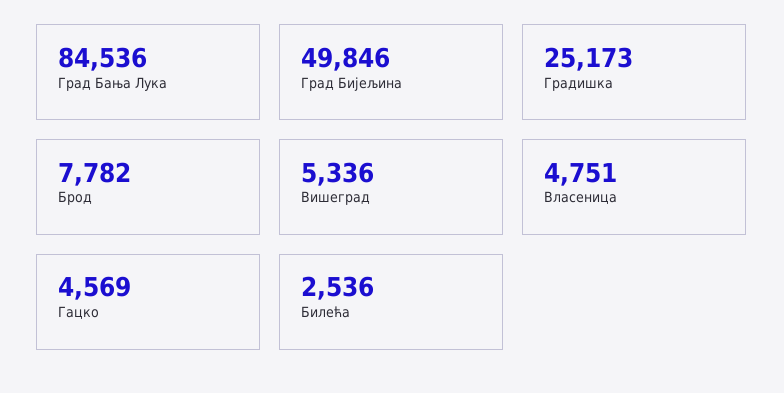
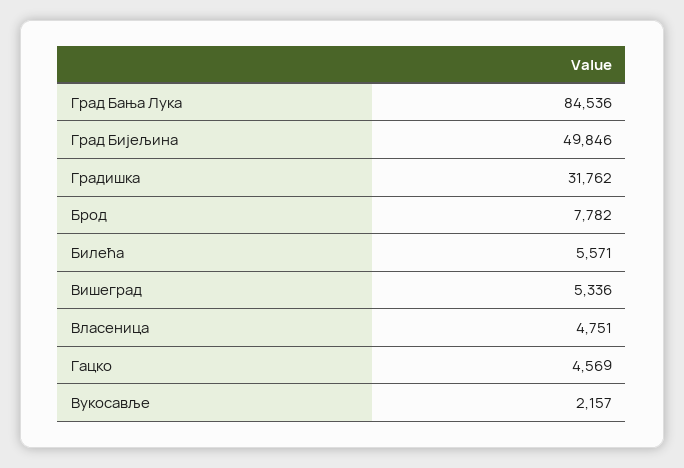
Градишка: 25173 -> 31762
Билећа: 2536 -> 5571
Вукосавље: none -> 2157

